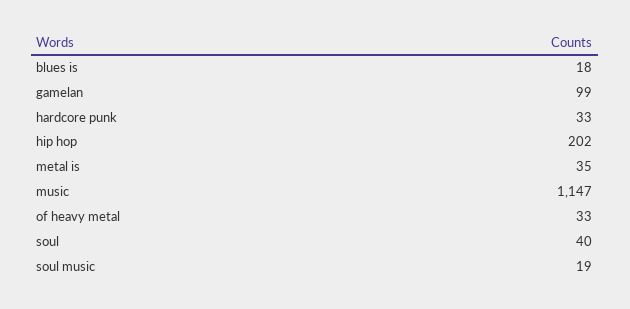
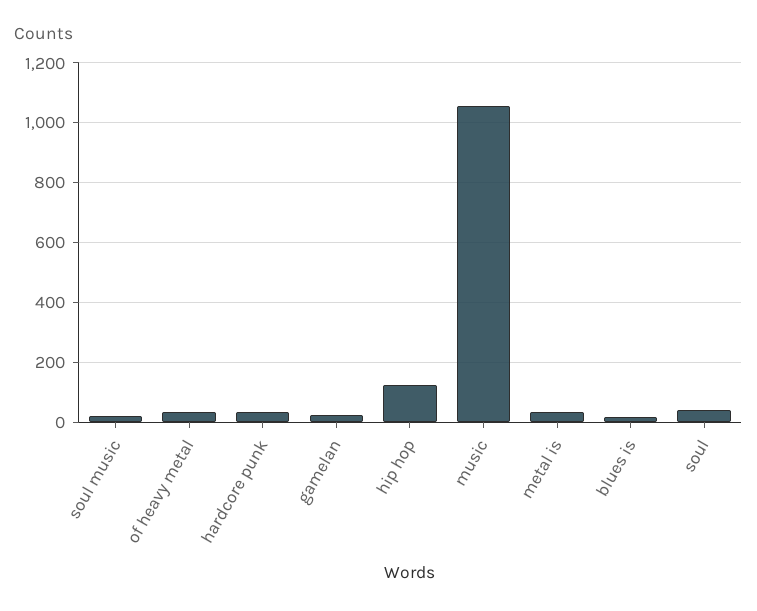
gamelan: 99 -> 25
hip hop: 202 -> 125
music: 1147 -> 1050

